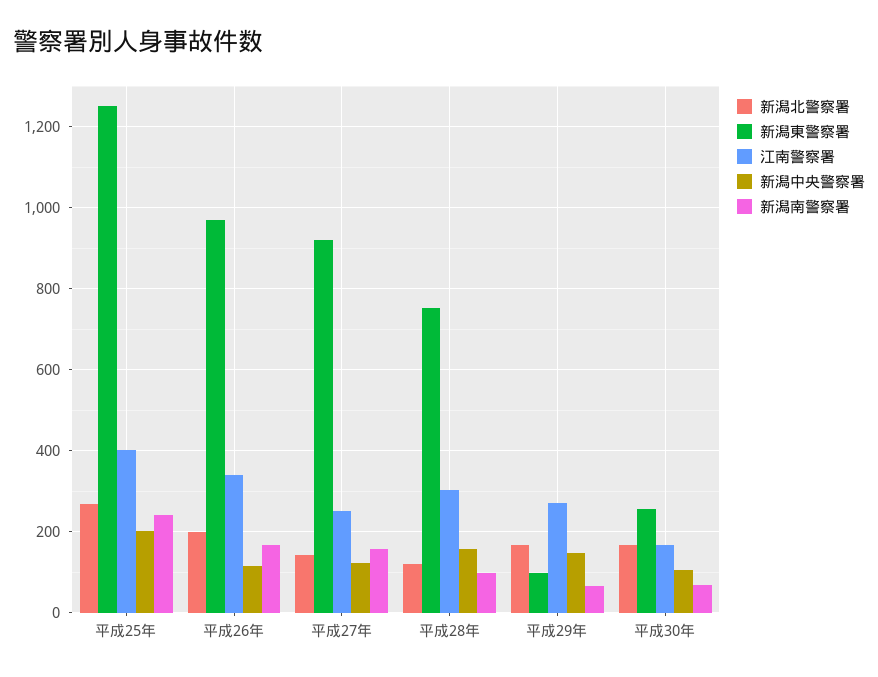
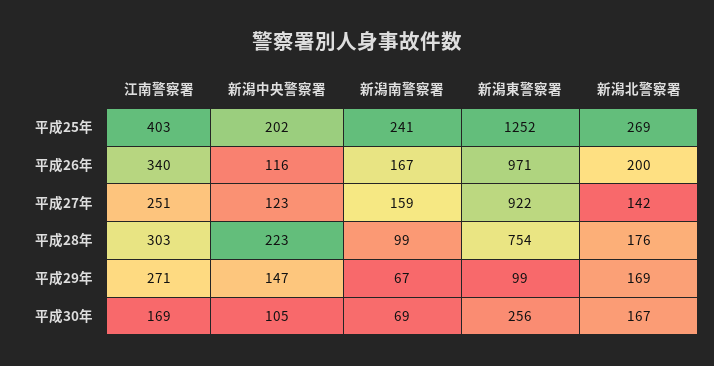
新潟北警察署, 平成28年: 120 -> 176
新潟中央警察署, 平成28年: 160 -> 223

